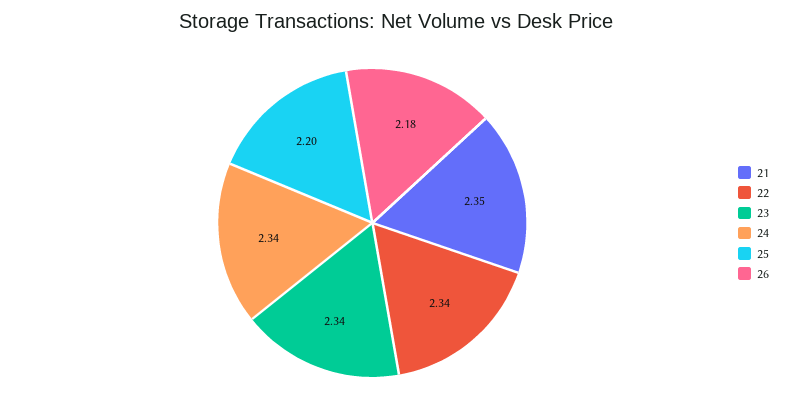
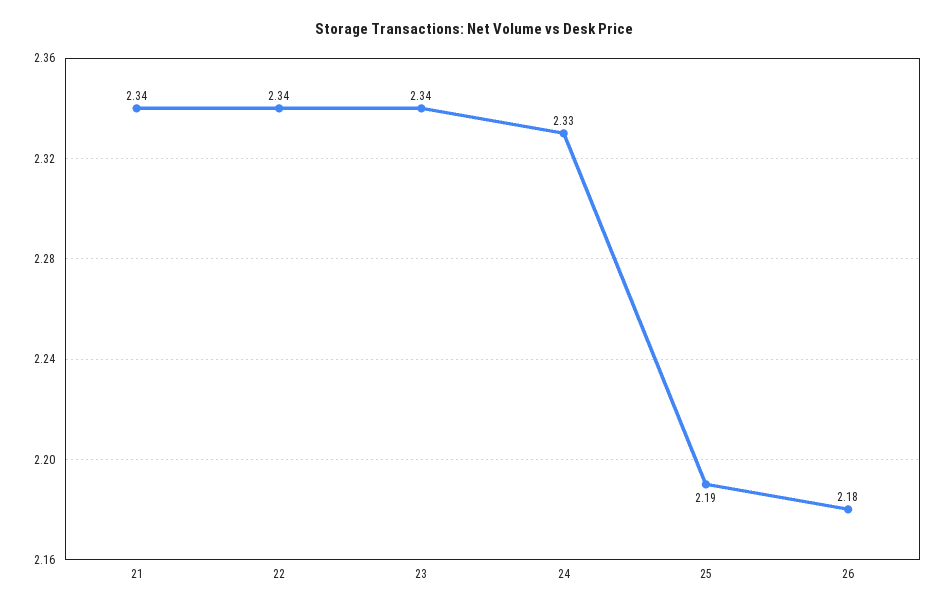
21: 2.35 -> 2.34
24: 2.34 -> 2.33
25: 2.2 -> 2.19

